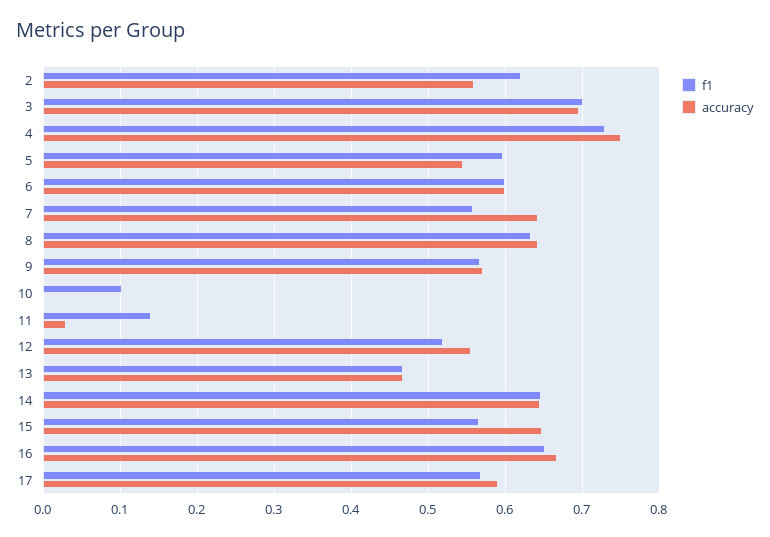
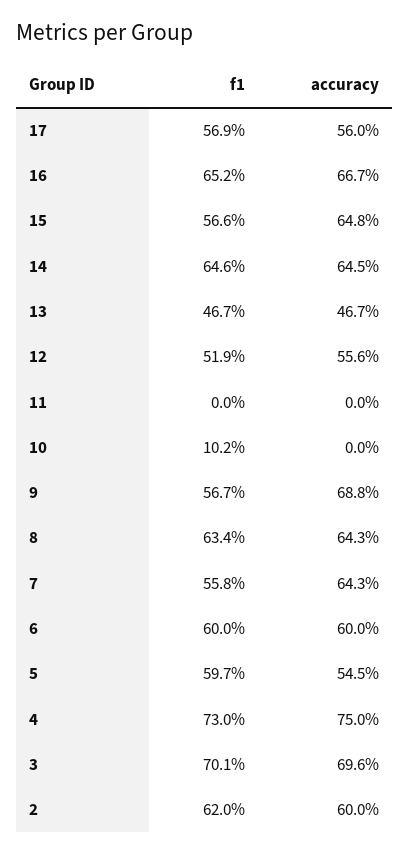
accuracy, 2: 0.56 -> 0.6
accuracy, 9: 0.57 -> 0.688
f1, 11: 0.14 -> 0
accuracy, 11: 0.03 -> 0
accuracy, 17: 0.59 -> 0.56

